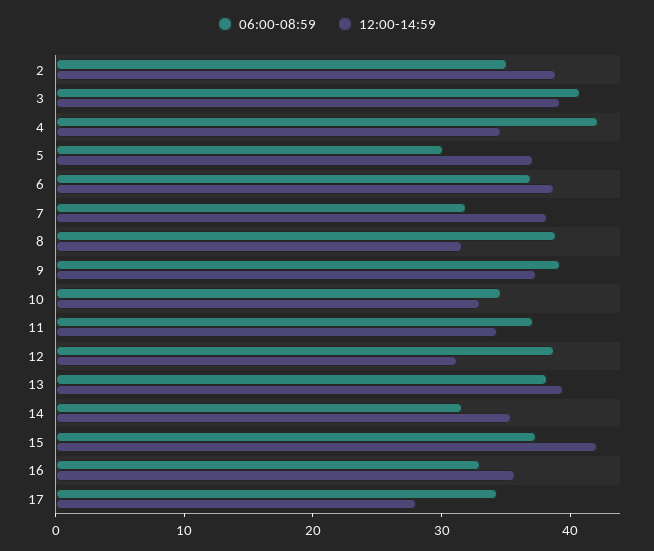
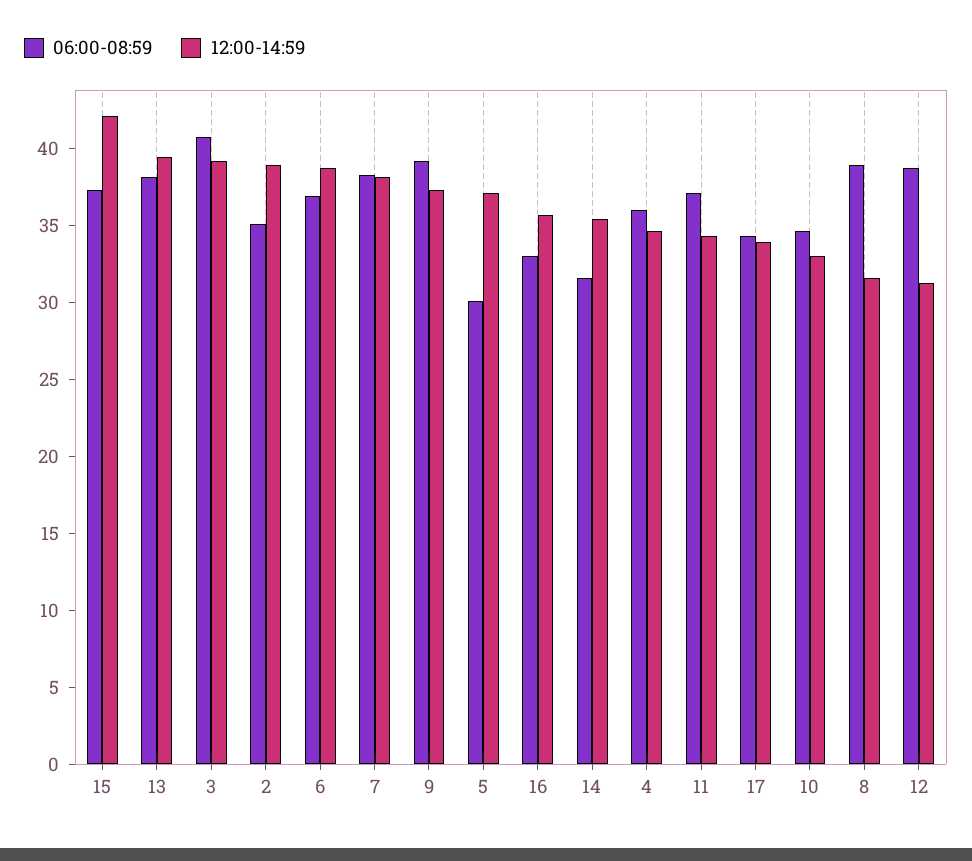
06:00-08:59, 4: 42 -> 36
06:00-08:59, 7: 32 -> 38
12:00-14:59, 17: 28 -> 34

